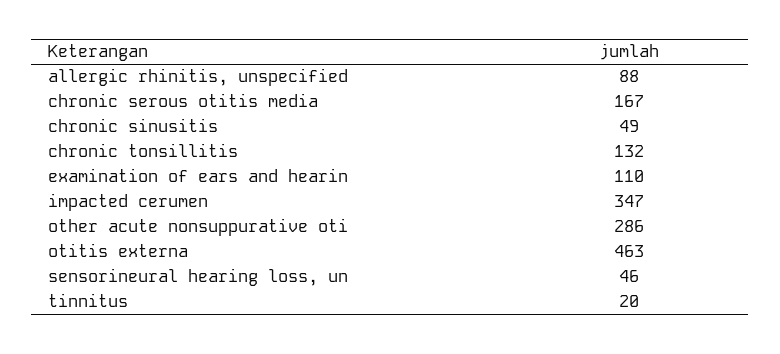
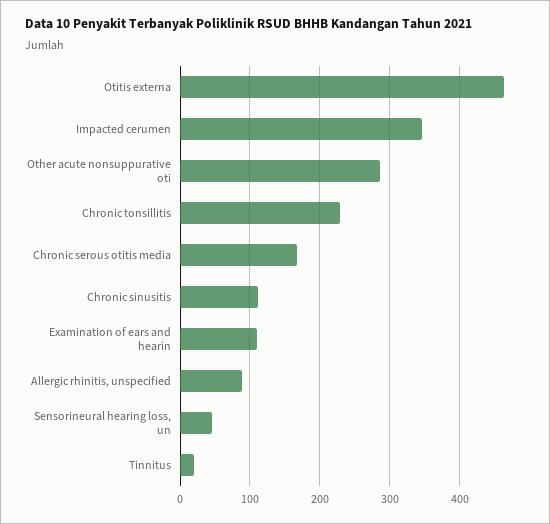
chronic sinusitis: 49 -> 110
chronic tonsillitis: 132 -> 230

